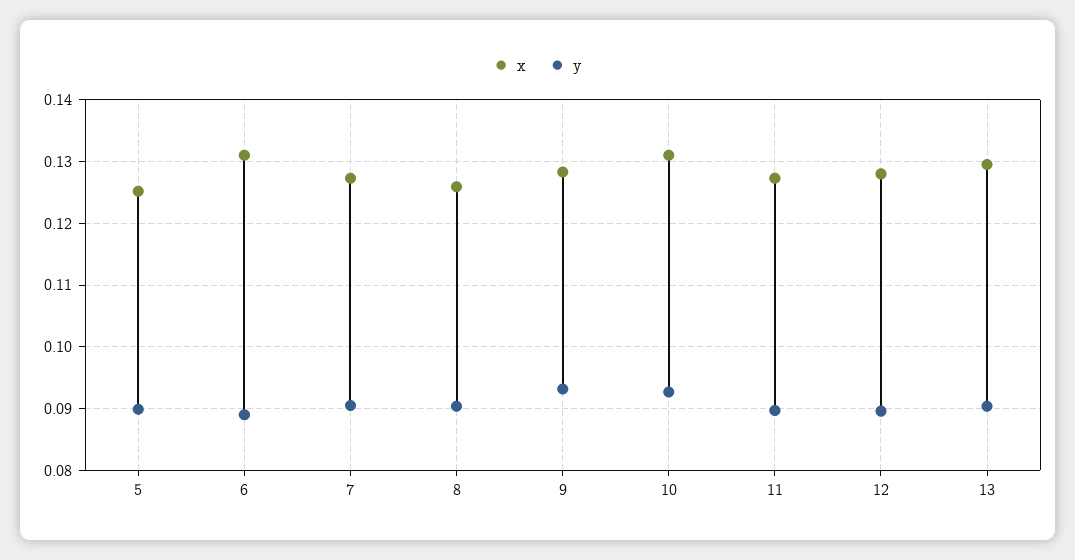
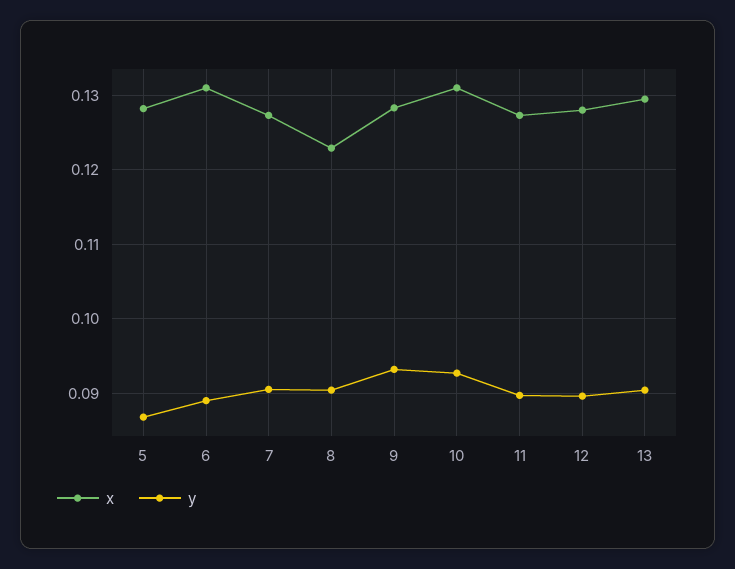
x, 5: 0.125 -> 0.128
y, 5: 0.09 -> 0.087
x, 8: 0.126 -> 0.123

